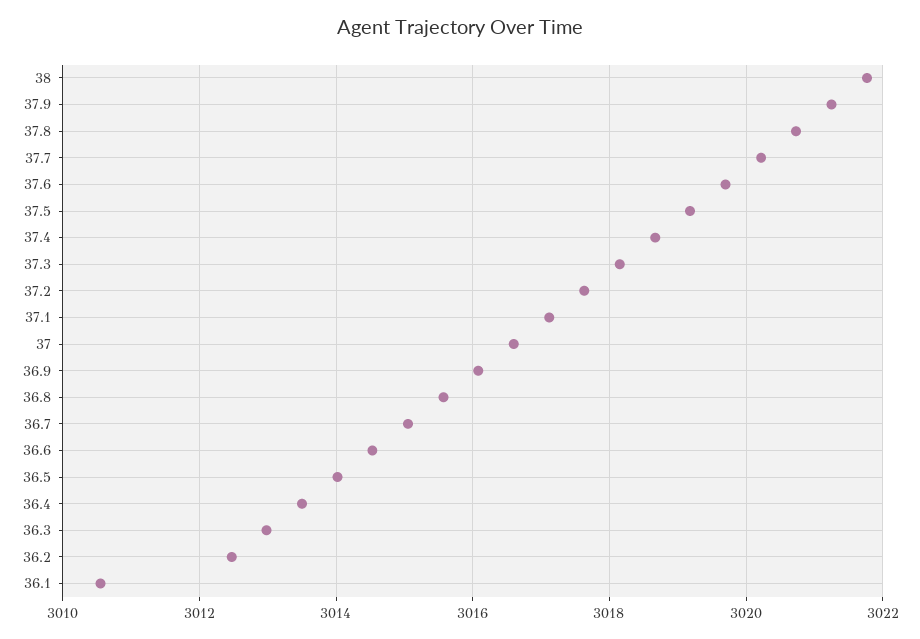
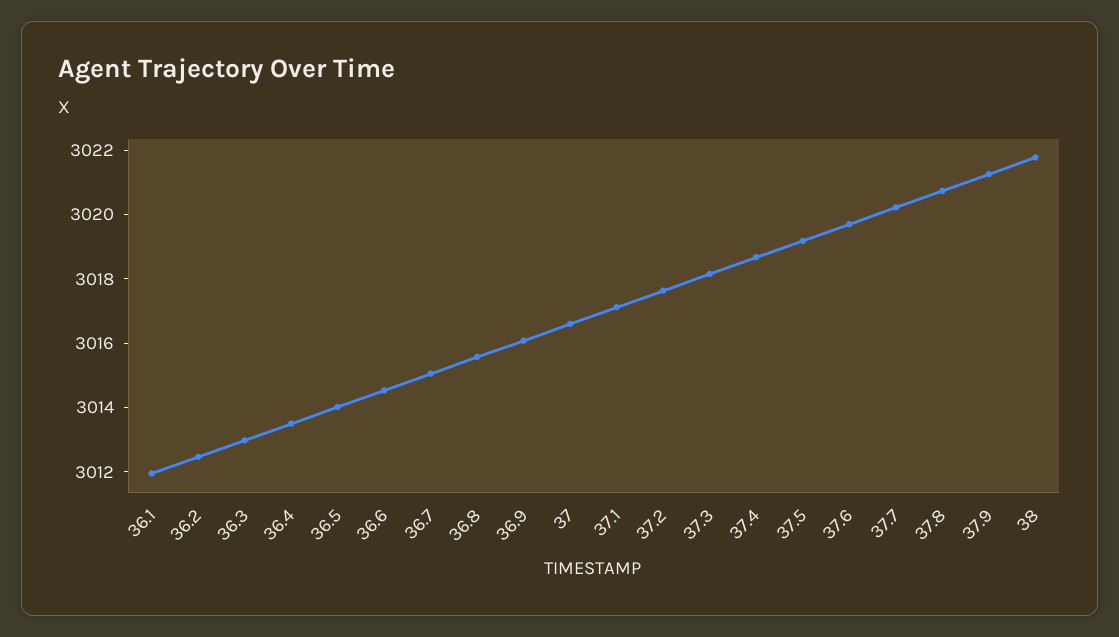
36.1: 3010.6 -> 3012

